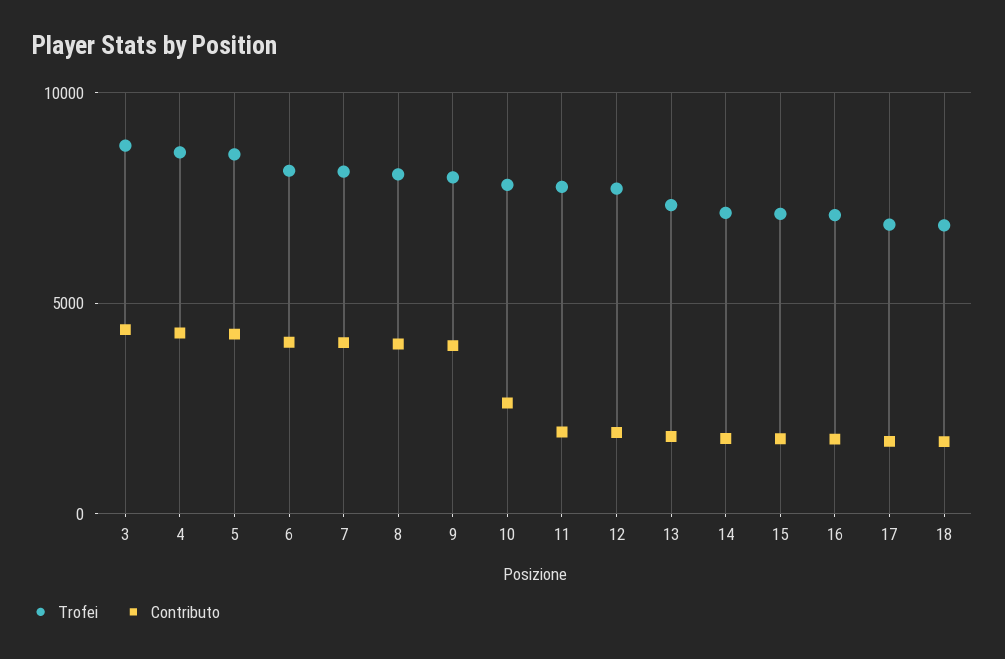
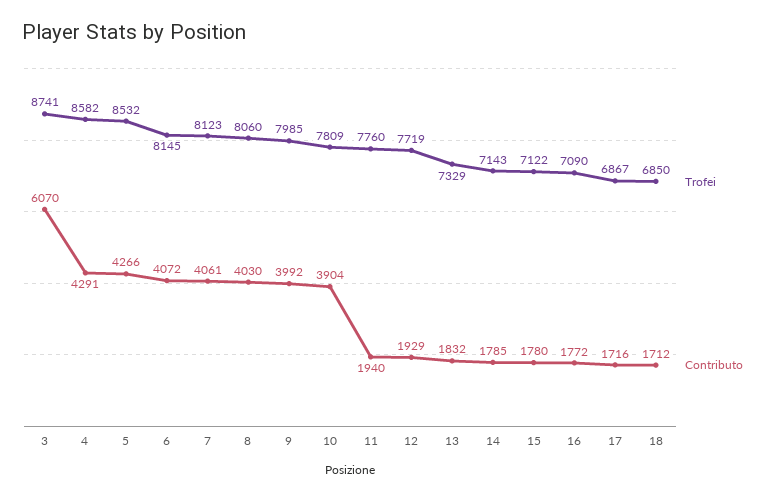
Contributo, 3: 4500 -> 6070
Contributo, 10: 2500 -> 3904

